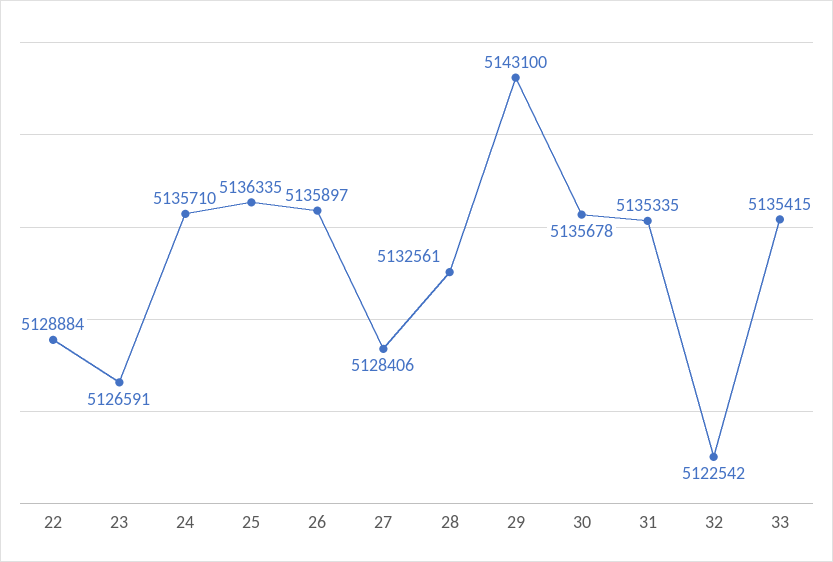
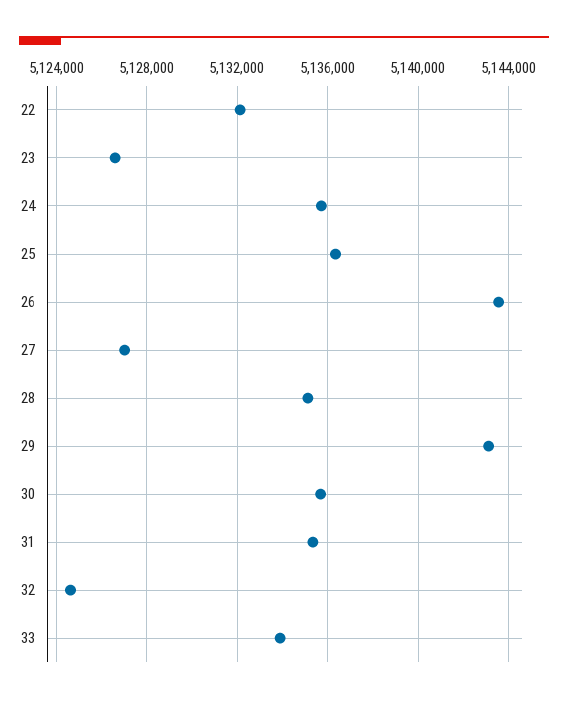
22: 5128884 -> 5132000
26: 5135897 -> 5143500
27: 5128406 -> 5127000
28: 5132561 -> 5135000
32: 5122542 -> 5124500
33: 5135415 -> 5134000

